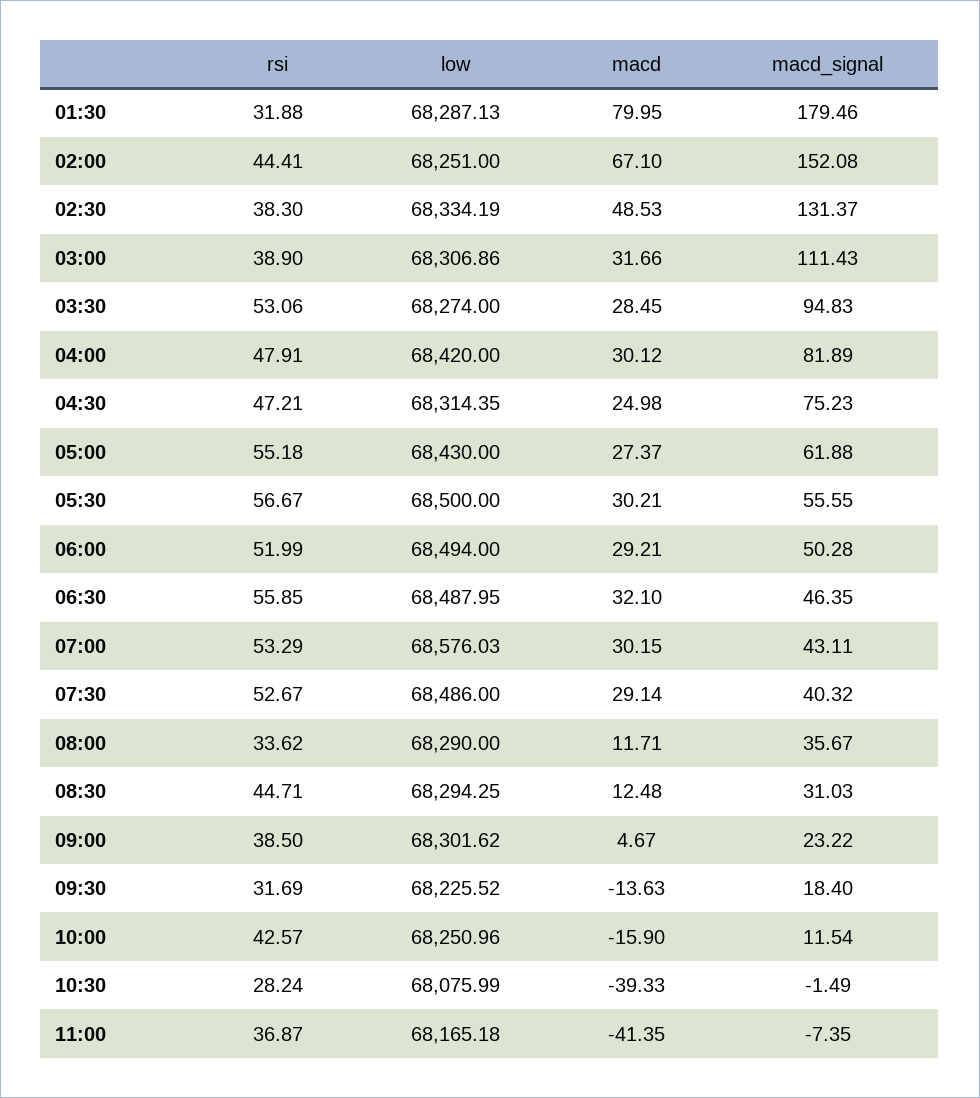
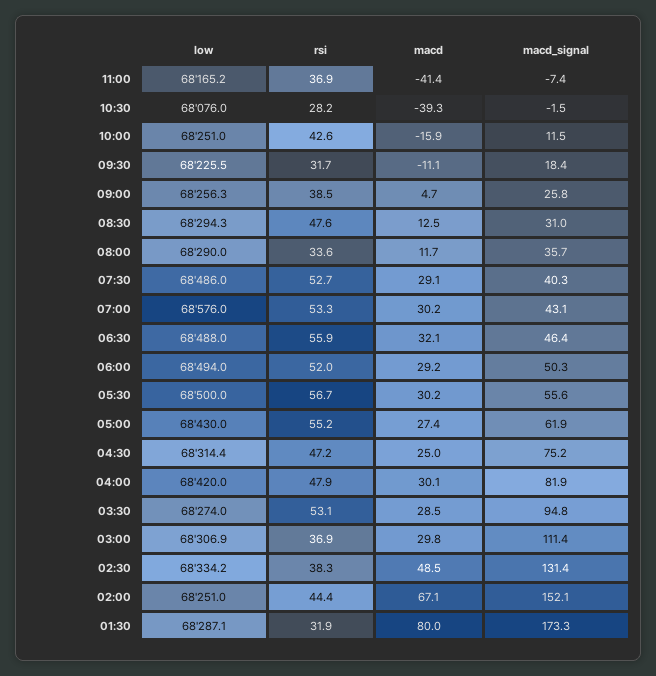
macd_signal, 01:30: 179.46 -> 173.3
rsi, 03:00: 38.9 -> 36.9
macd, 03:00: 31.66 -> 29.8
rsi, 08:30: 44.71 -> 47.6
low, 09:00: 68301.62 -> 68256.3
macd_signal, 09:00: 23.22 -> 25.8
macd, 09:30: -13.63 -> -11.1

